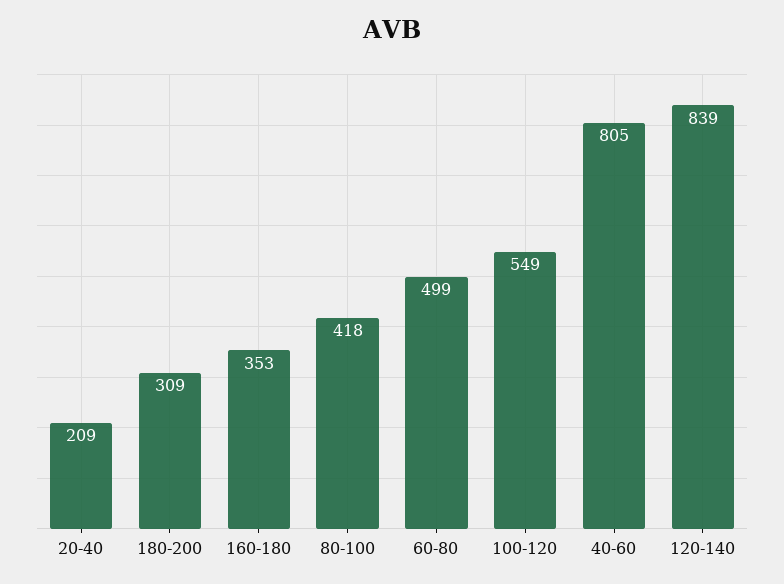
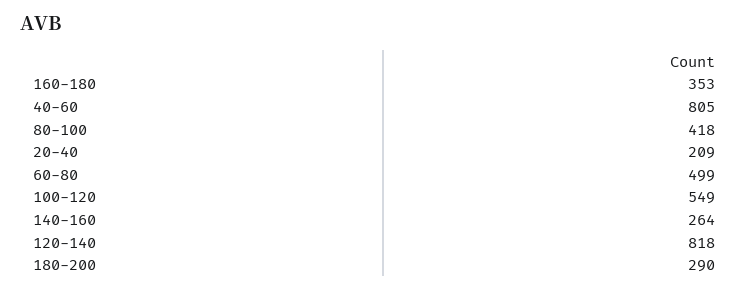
180-200: 309 -> 290
120-140: 839 -> 818
140-160: none -> 264

